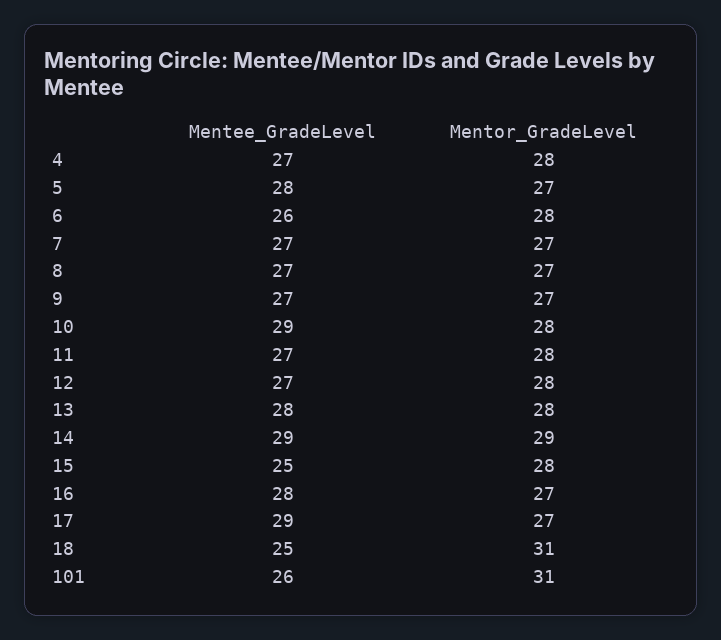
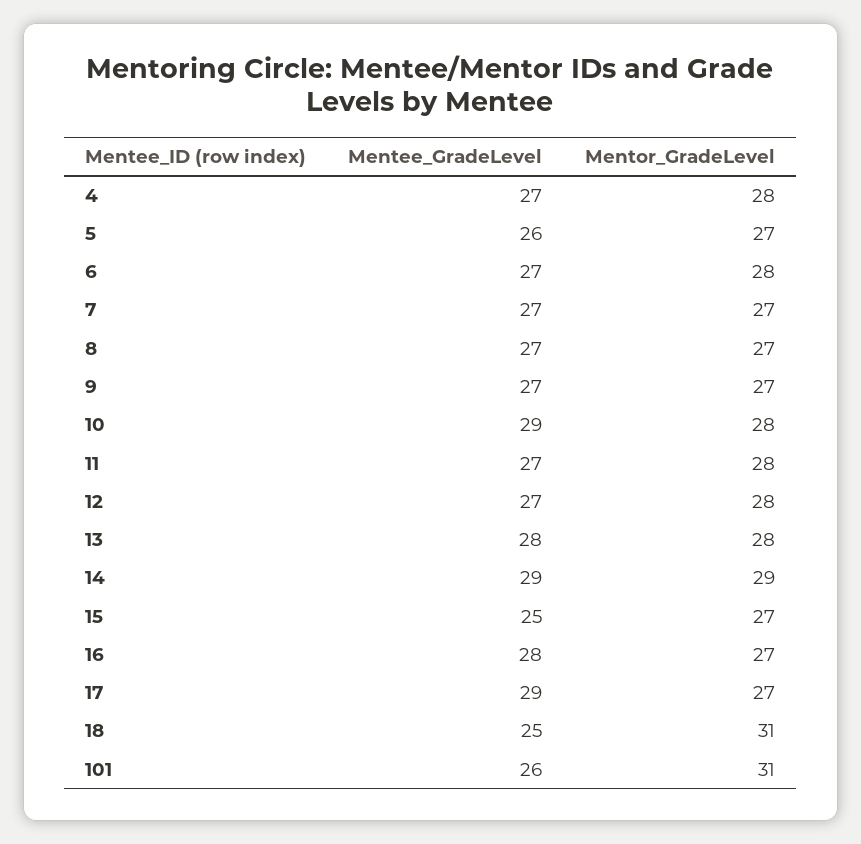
Mentee_GradeLevel, 5: 28 -> 26
Mentee_GradeLevel, 6: 26 -> 27
Mentor_GradeLevel, 15: 28 -> 27

